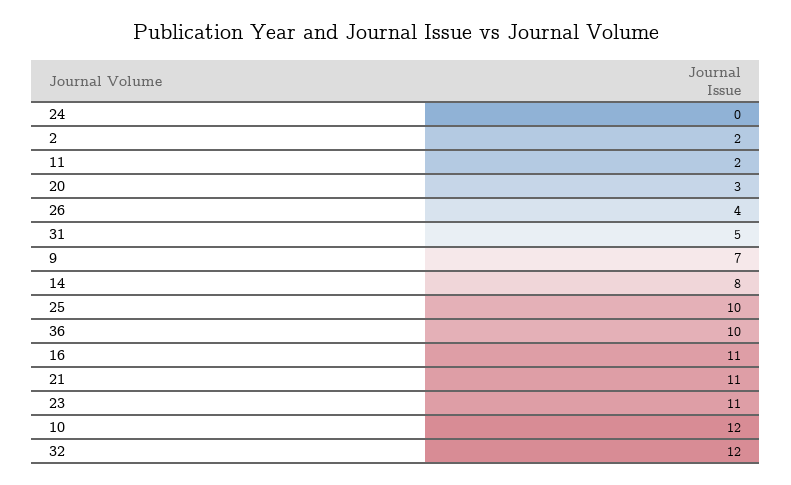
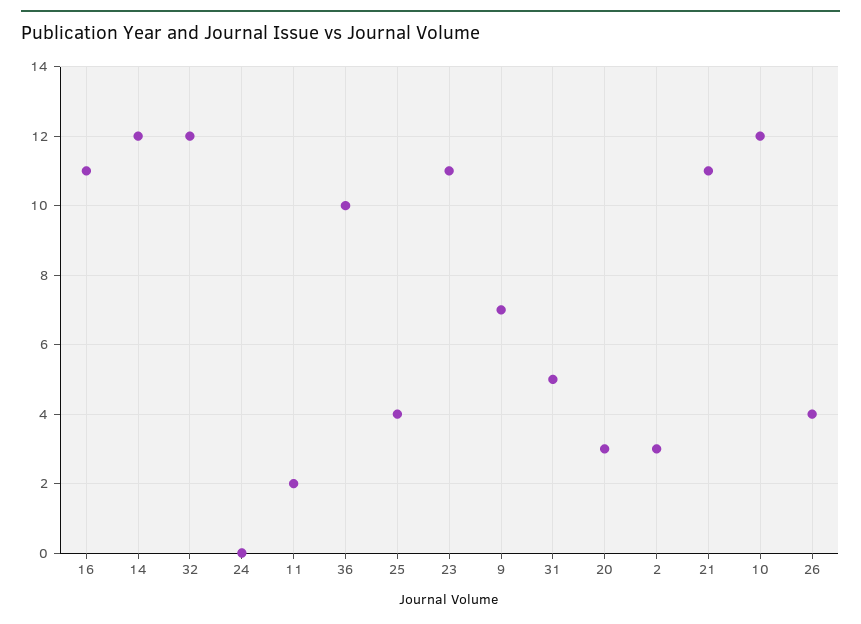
2: 2 -> 3
14: 8 -> 12
25: 10 -> 4

